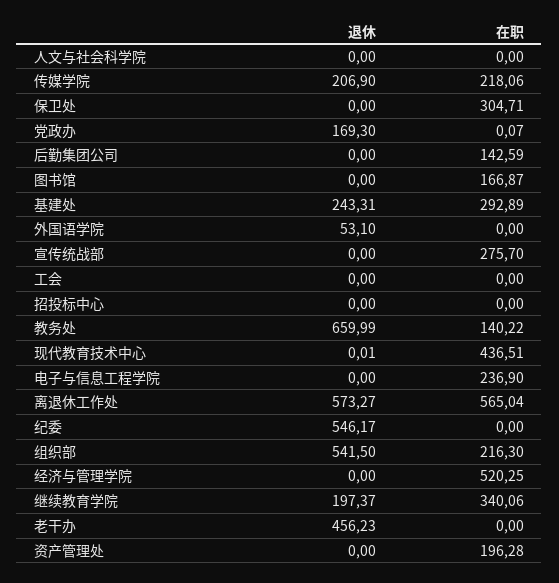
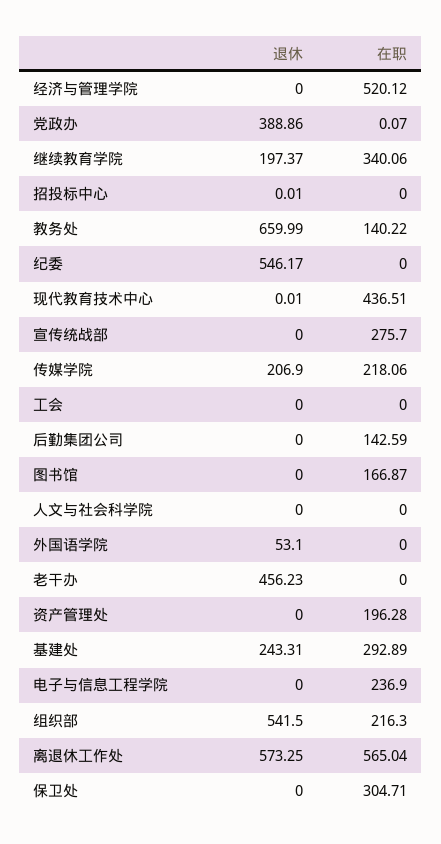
退休, 党政办: 169.3 -> 388.86
退休, 招投标中心: 0 -> 0.01
退休, 离退休工作处: 573.27 -> 573.25
在职, 经济与管理学院: 520.25 -> 520.12

